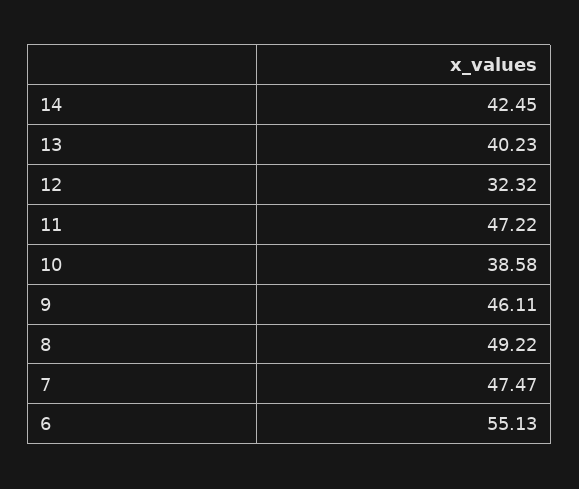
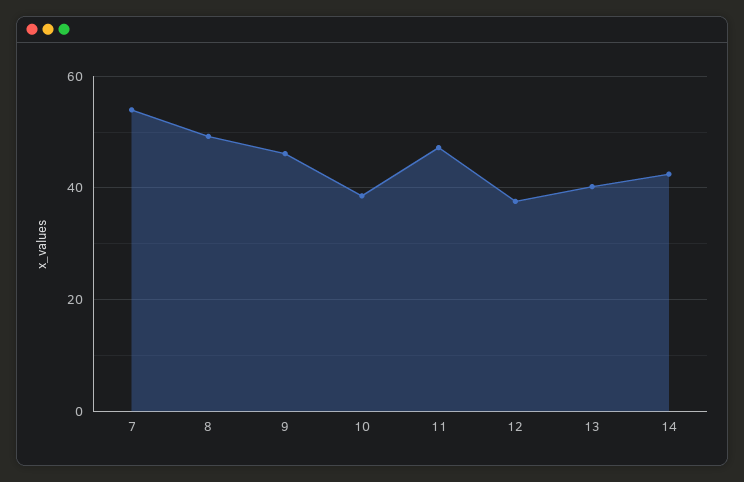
12: 32.32 -> 38
7: 47.47 -> 54
6: 55.13 -> none

